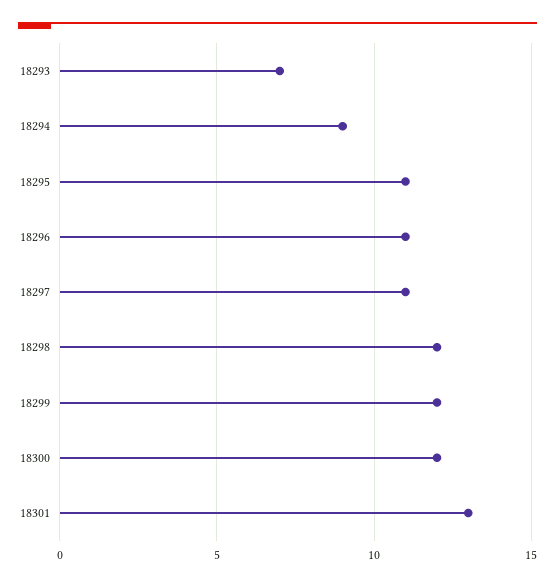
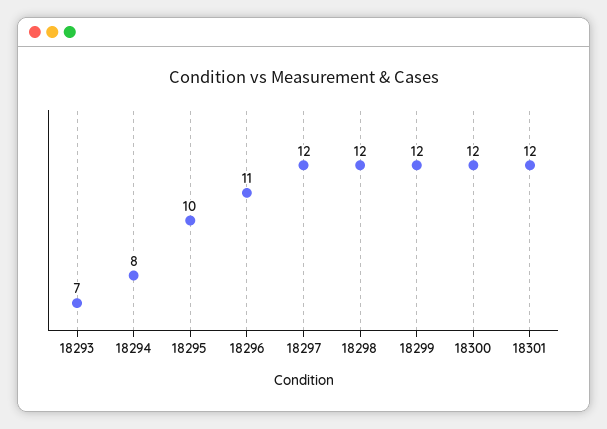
18294: 9 -> 8
18295: 11 -> 10
18297: 11 -> 12
18301: 13 -> 12

